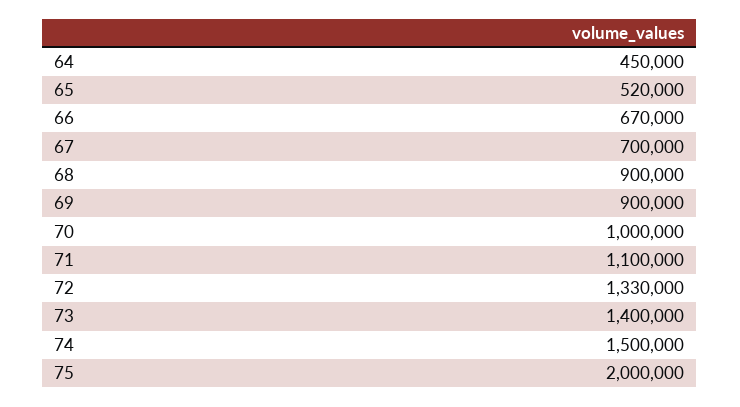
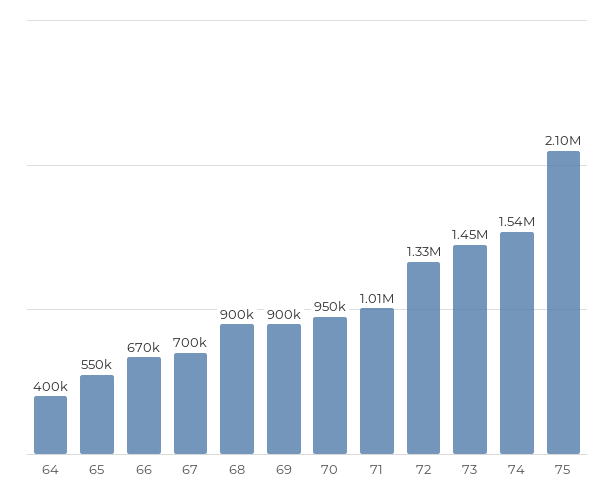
64: 450000 -> 400000
65: 520000 -> 550000
70: 1000000 -> 950000
71: 1100000 -> 1010000
73: 1400000 -> 1450000
74: 1500000 -> 1540000
75: 2000000 -> 2100000

